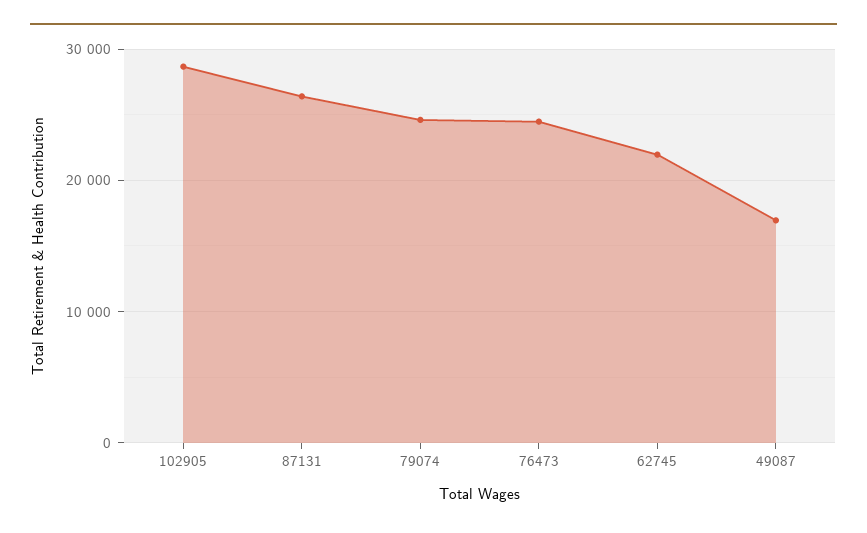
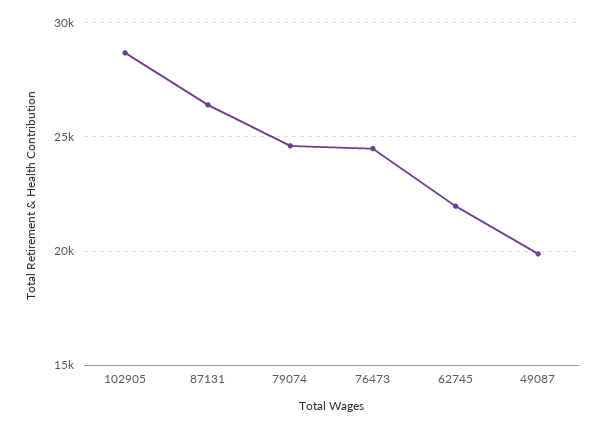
49087: 17000 -> 20000

